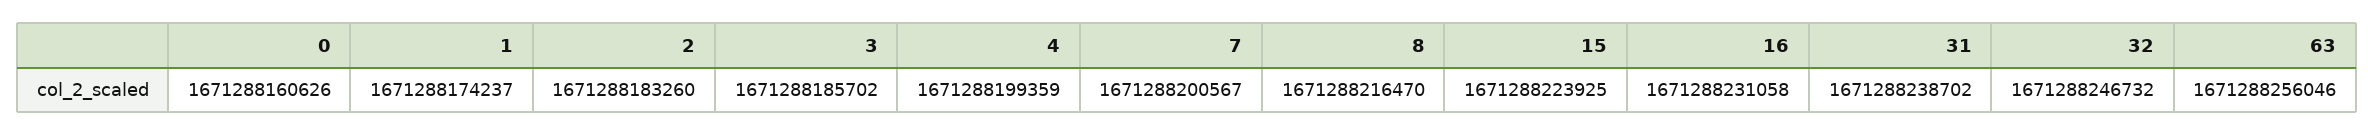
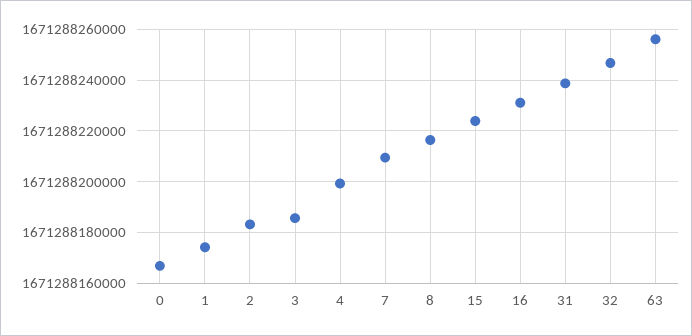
0: 1671288160626 -> 1671288167500
7: 1671288200567 -> 1671288210000

